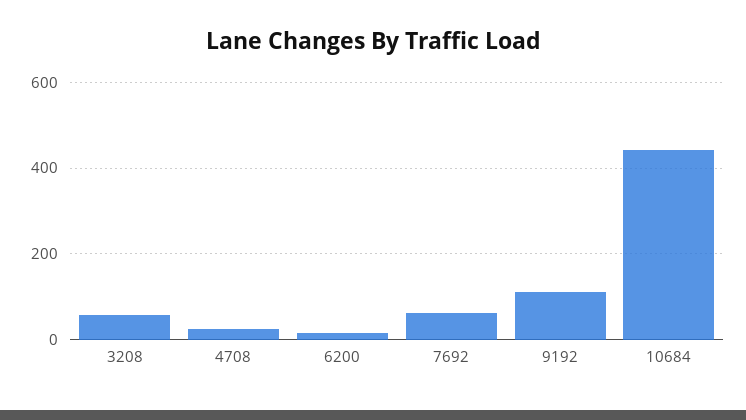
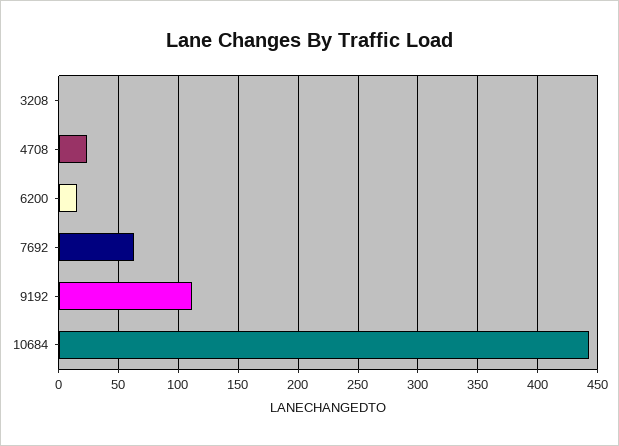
3208: 60 -> 0

